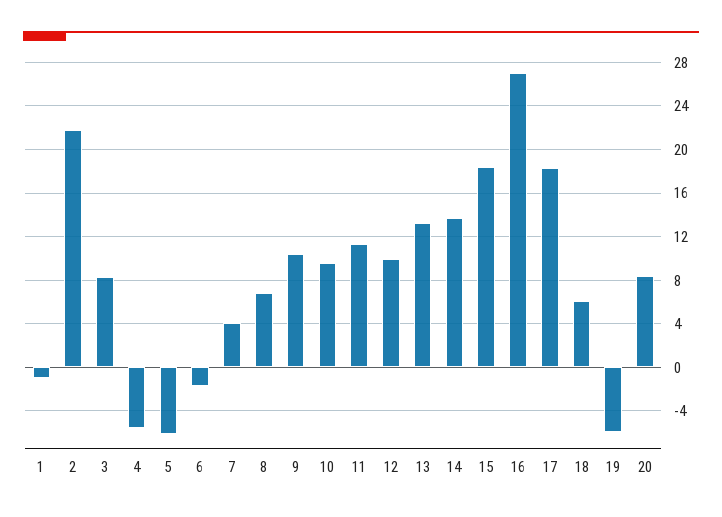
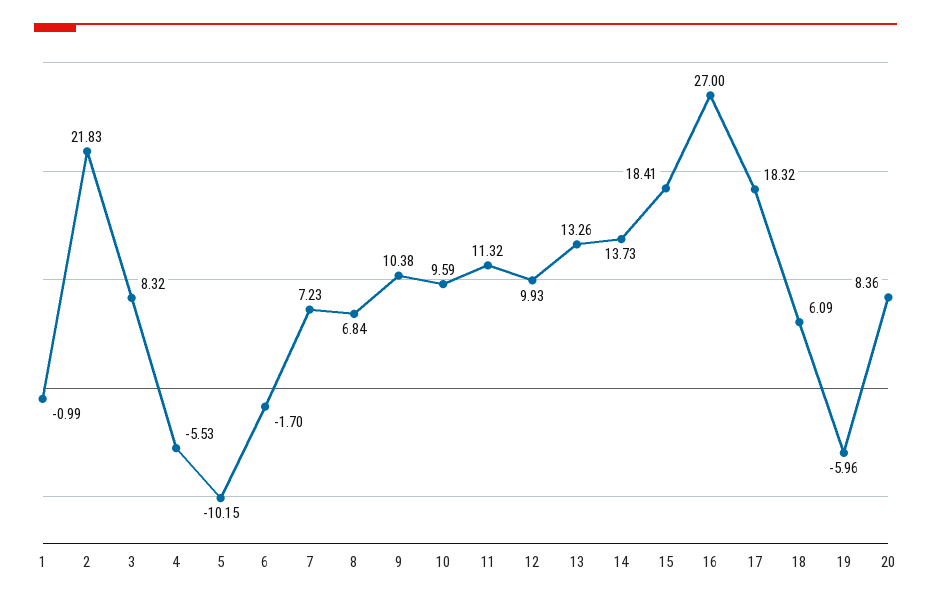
5: -6 -> -10.15
7: 4 -> 7.23

